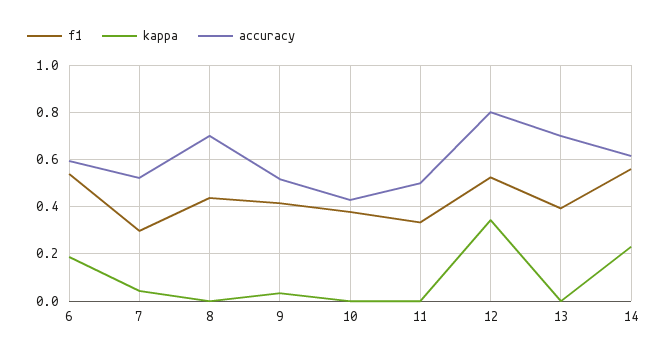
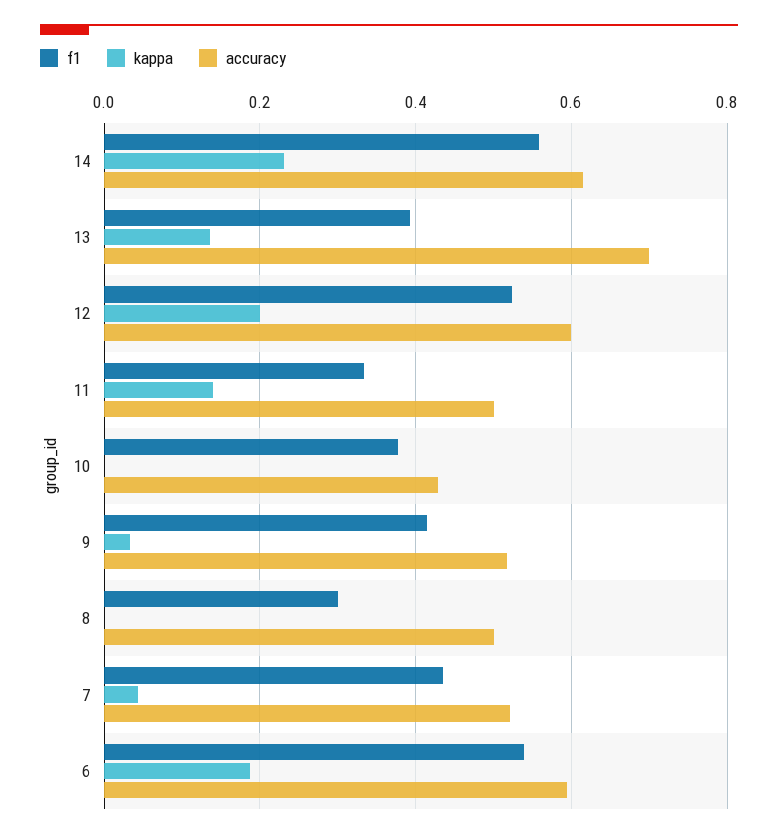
f1, 7: 0.3 -> 0.44
f1, 8: 0.45 -> 0.3
accuracy, 8: 0.7 -> 0.5
kappa, 11: 0 -> 0.14
kappa, 12: 0.35 -> 0.2
accuracy, 12: 0.8 -> 0.6
kappa, 13: 0 -> 0.14

